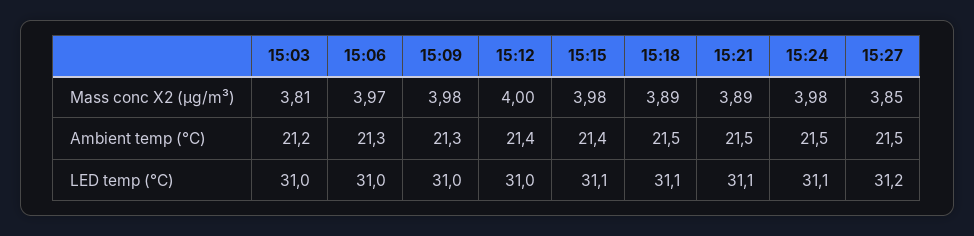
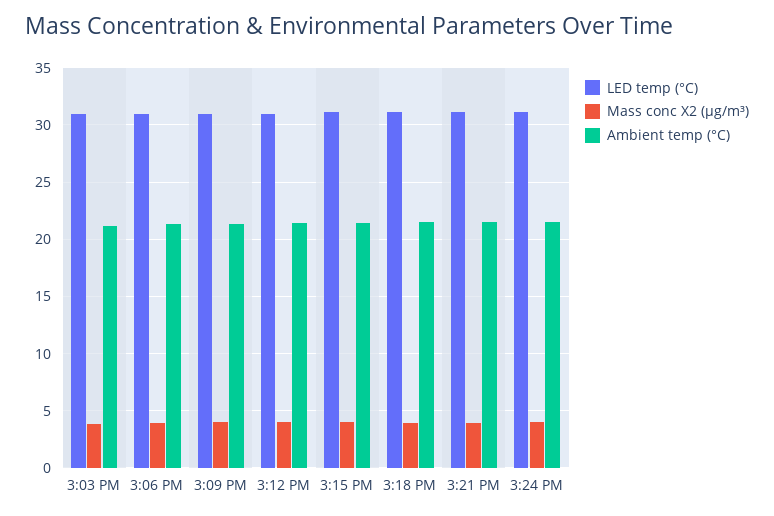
Mass conc X2 (μg/m³), 15:27: 3.85 -> none
Ambient temp (°C), 15:27: 21.5 -> none
LED temp (°C), 15:27: 31.2 -> none

